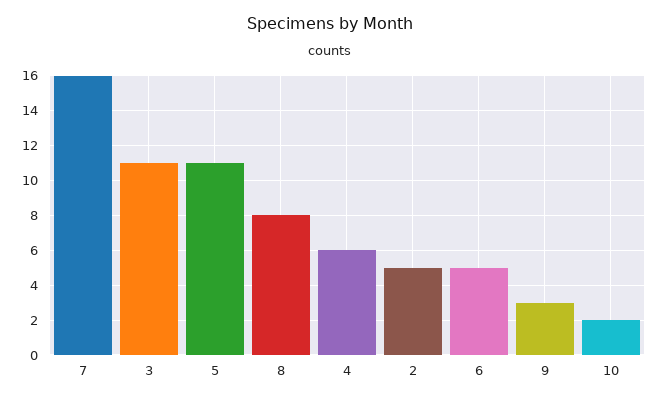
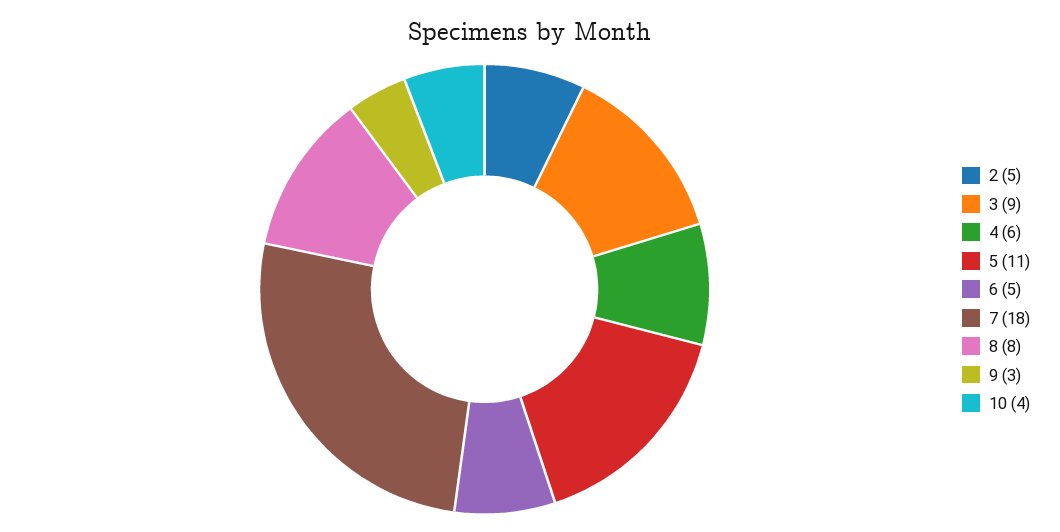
7: 16 -> 18
3: 11 -> 9
10: 2 -> 4

